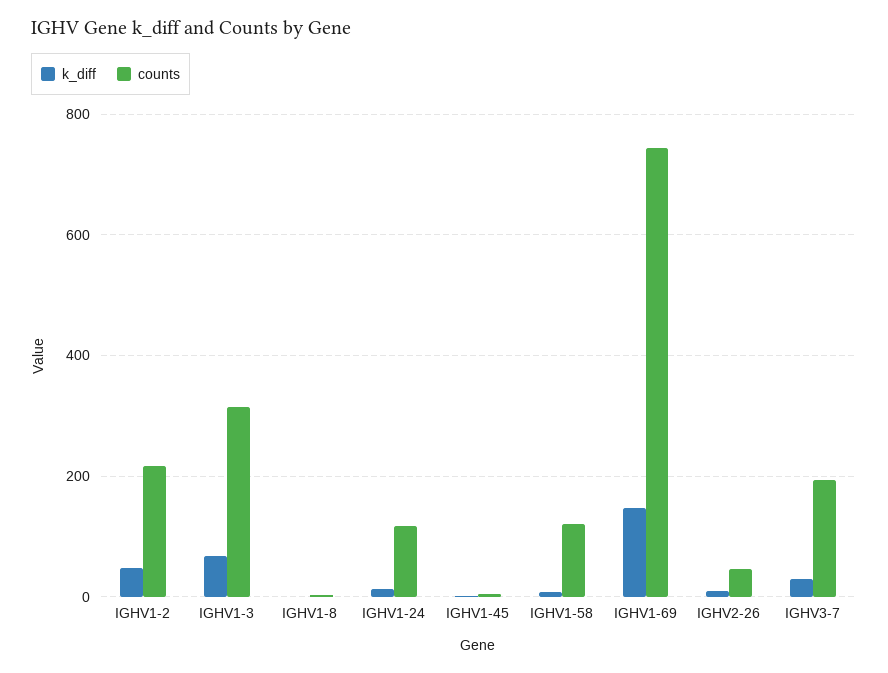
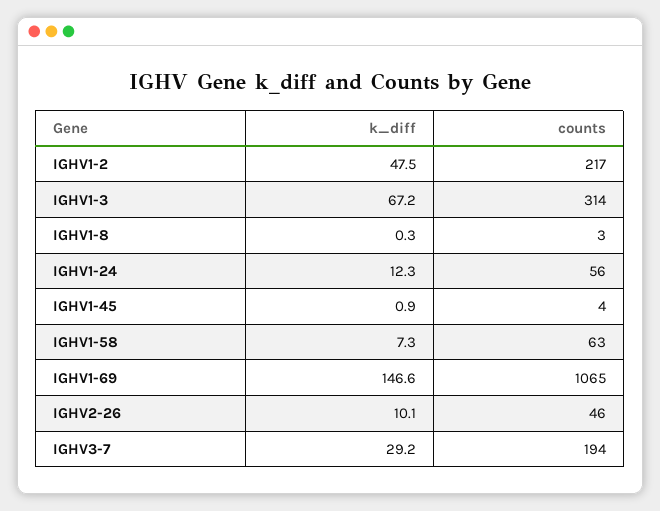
counts, IGHV1-24: 120 -> 56
counts, IGHV1-58: 120 -> 63
counts, IGHV1-69: 740 -> 1065

